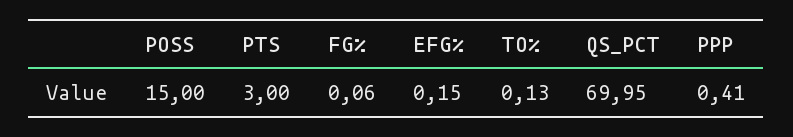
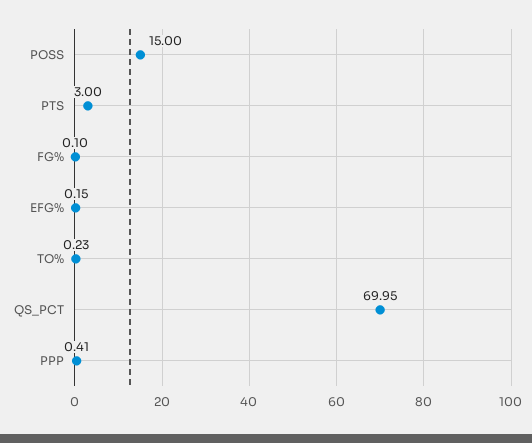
FG%: 0.06 -> 0.1
TO%: 0.13 -> 0.23

